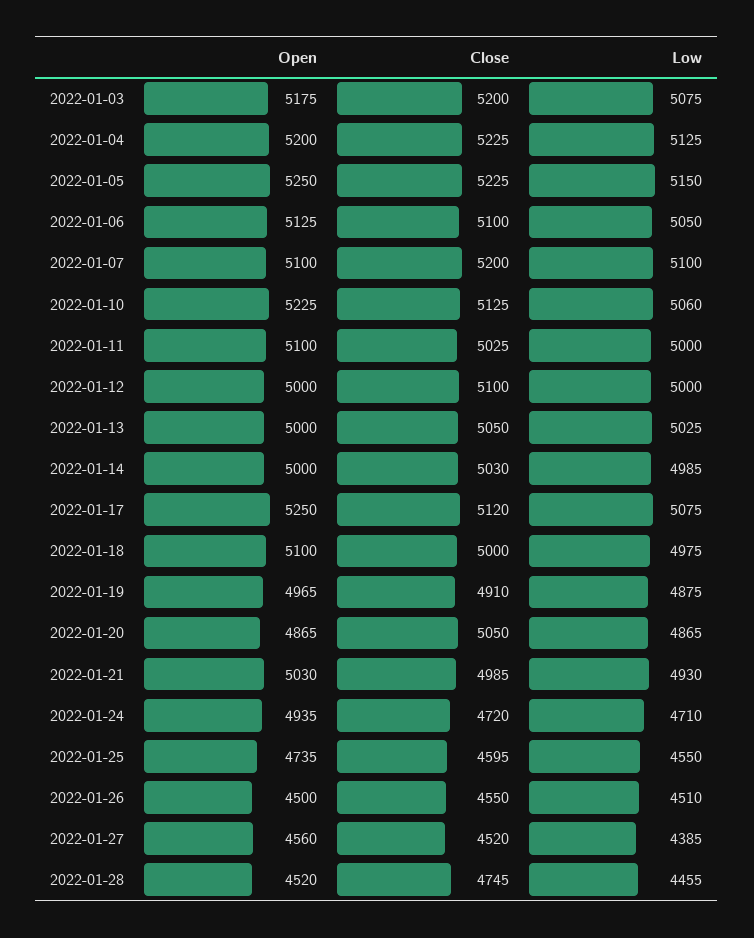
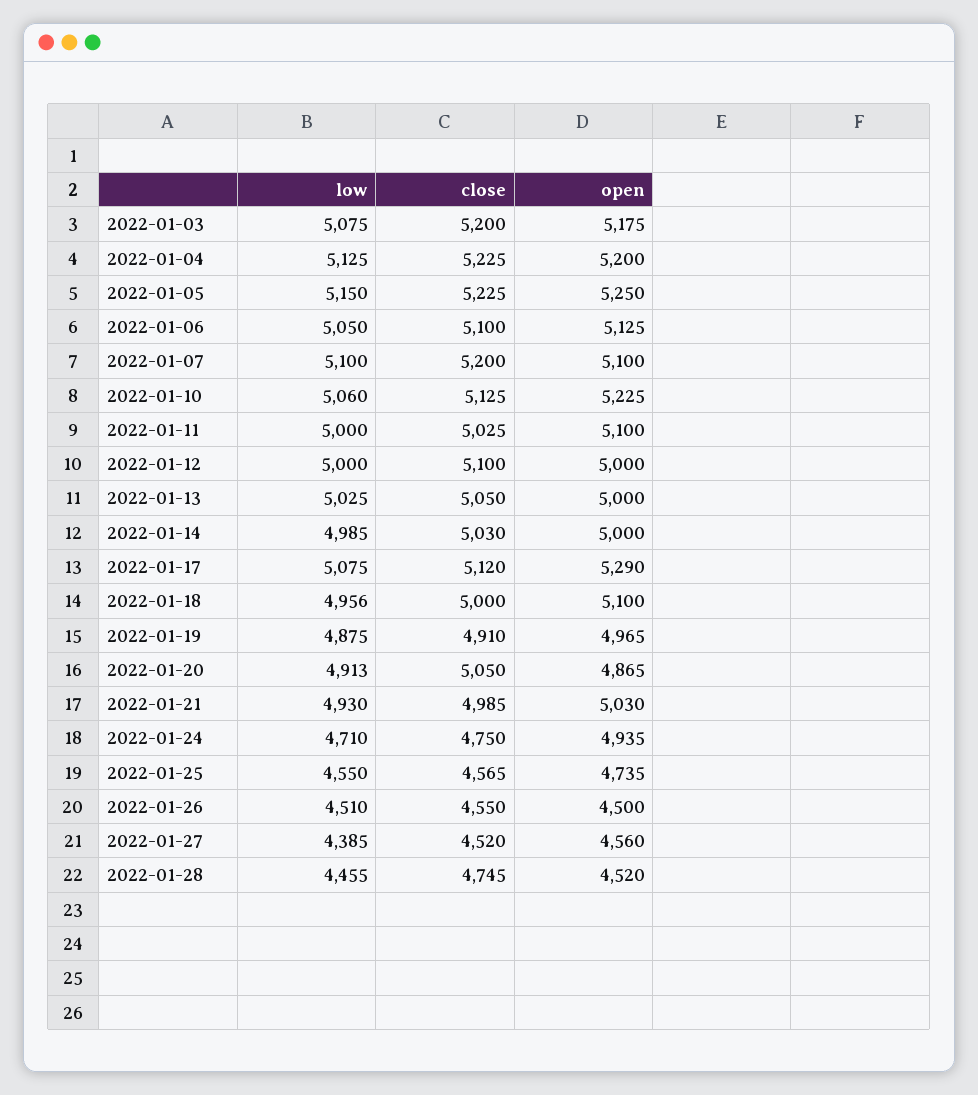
Open, 2022-01-17: 5250 -> 5290
Low, 2022-01-18: 4975 -> 4956
Low, 2022-01-20: 4865 -> 4913
Close, 2022-01-24: 4720 -> 4750
Close, 2022-01-25: 4595 -> 4565

